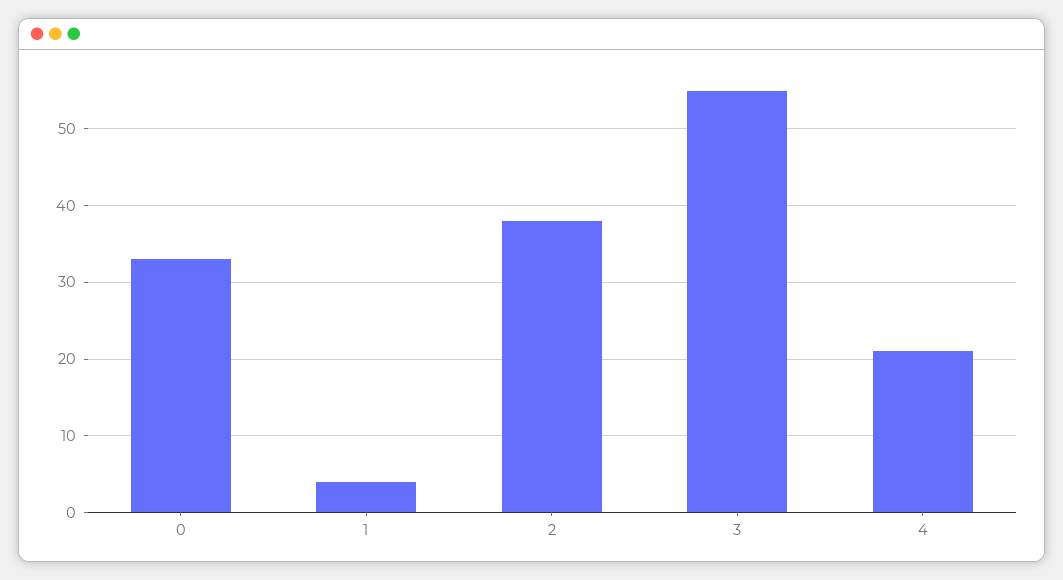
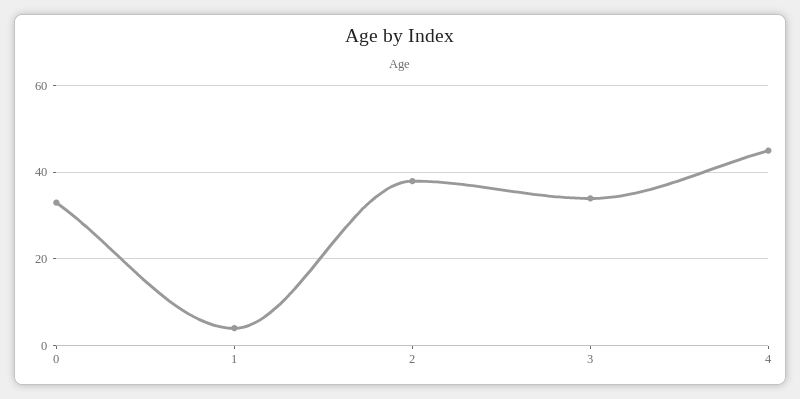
3: 55 -> 35
4: 21 -> 45

